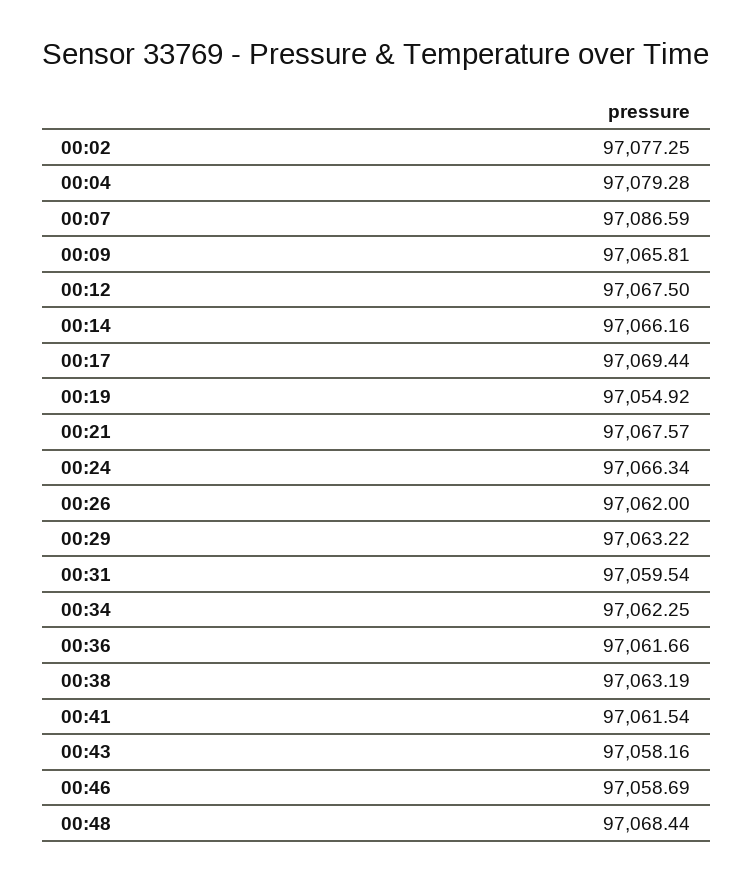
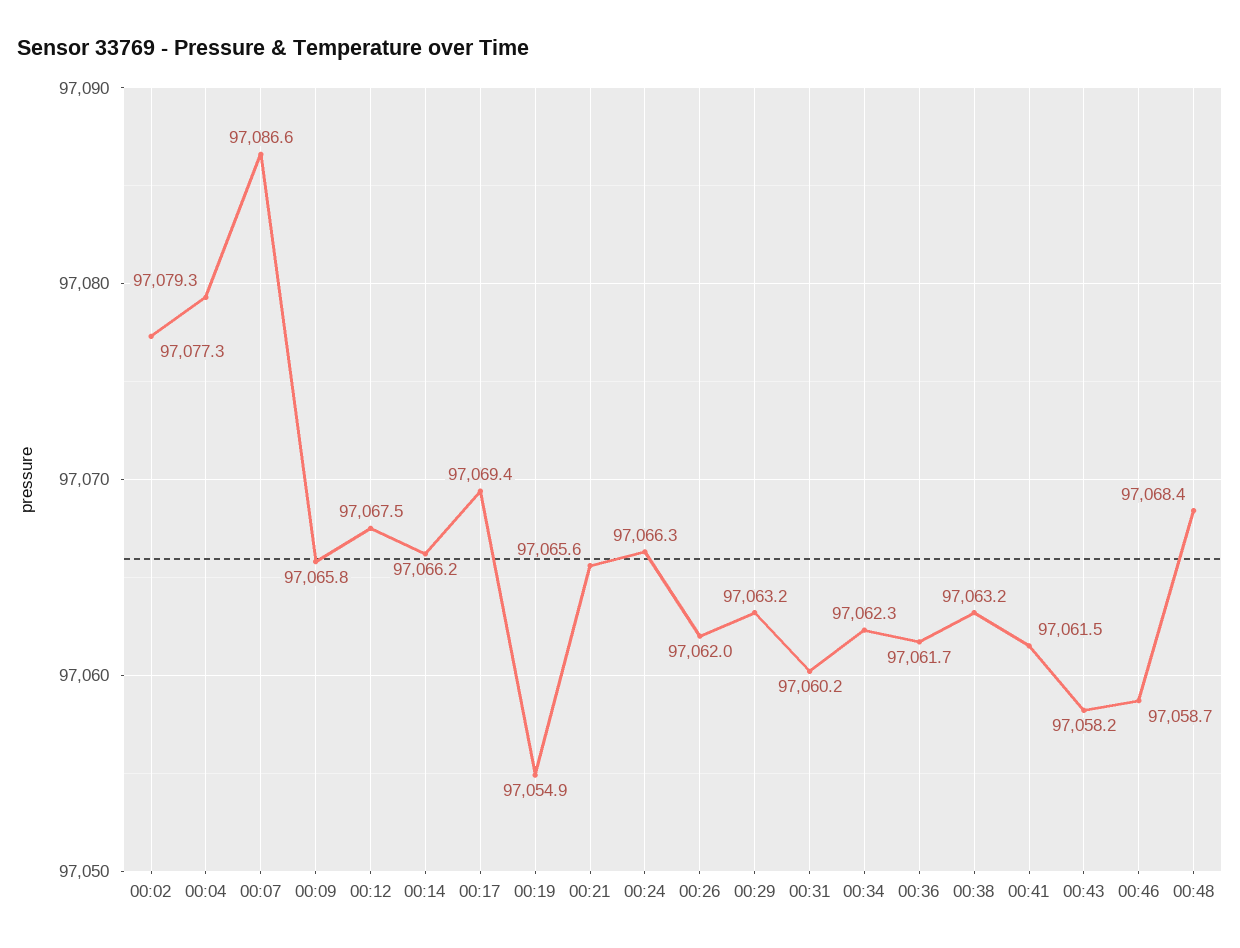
00:21: 97067.57 -> 97065.6
00:31: 97059.54 -> 97060.2

